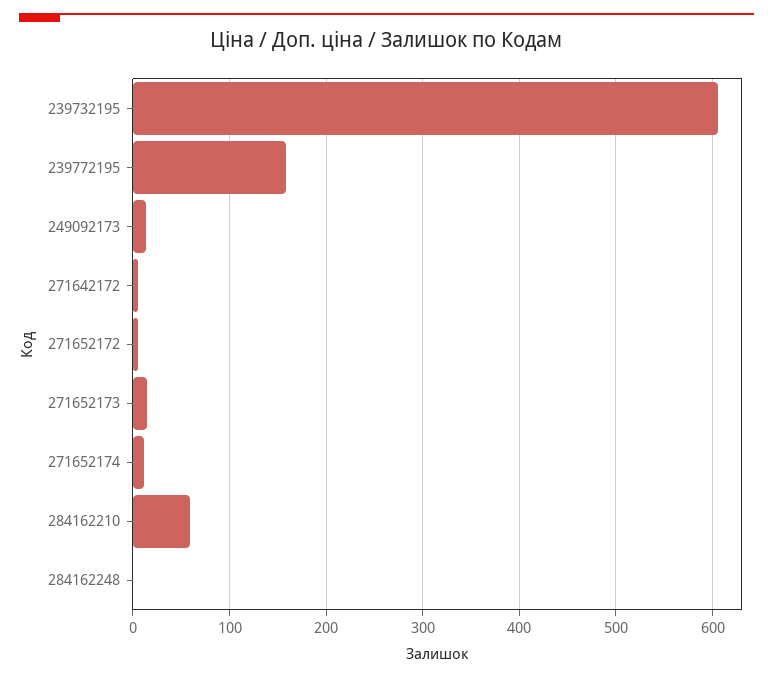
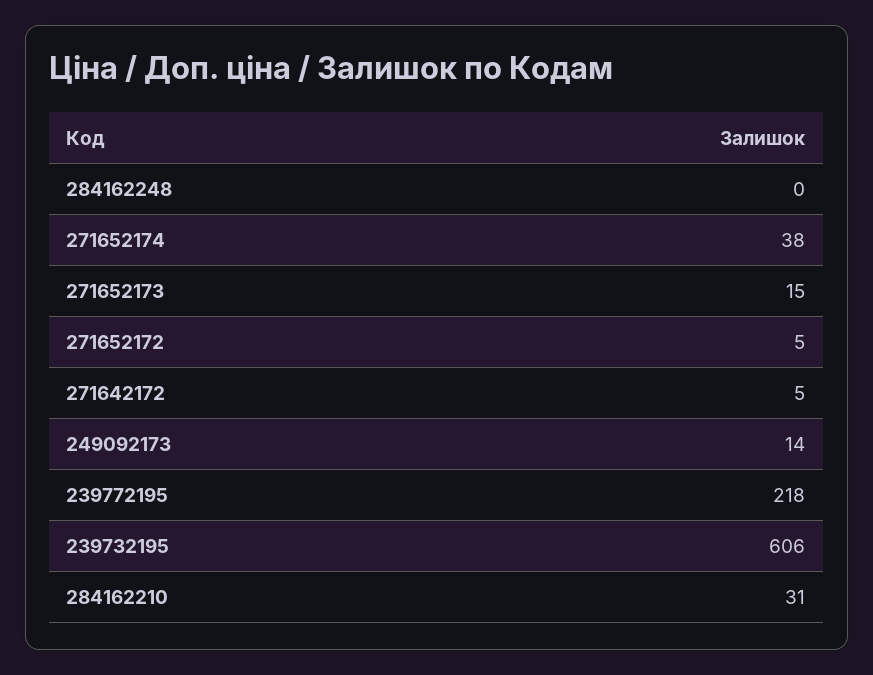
239772195: 160 -> 218
271652174: 10 -> 38
284162210: 60 -> 31

